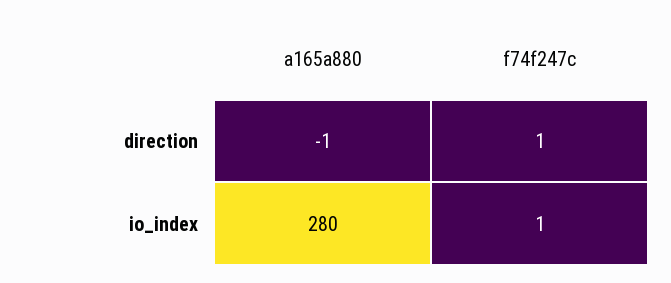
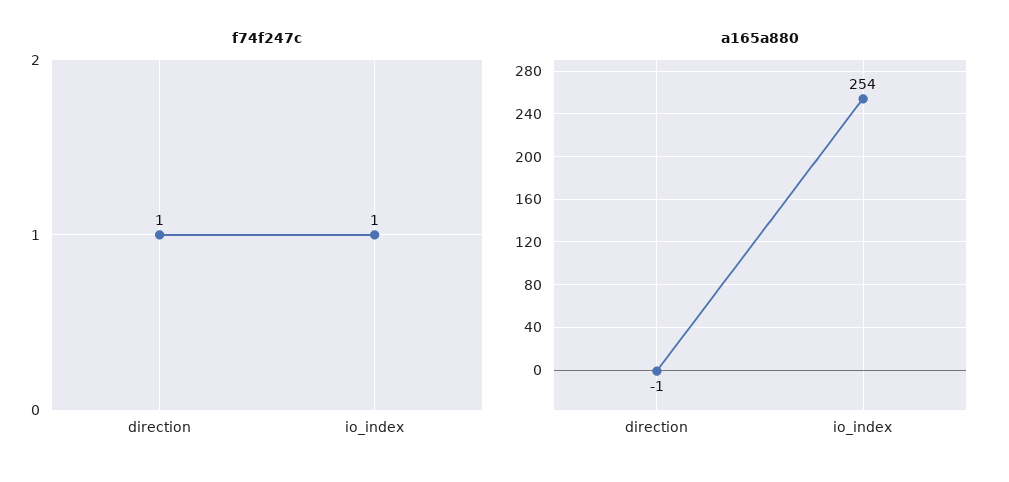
a165a880, io_index: 280 -> 254

